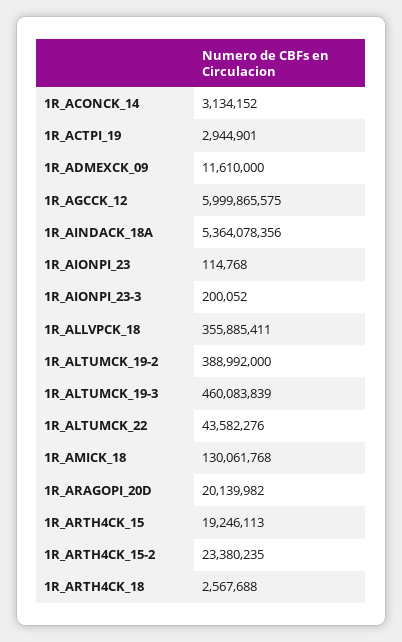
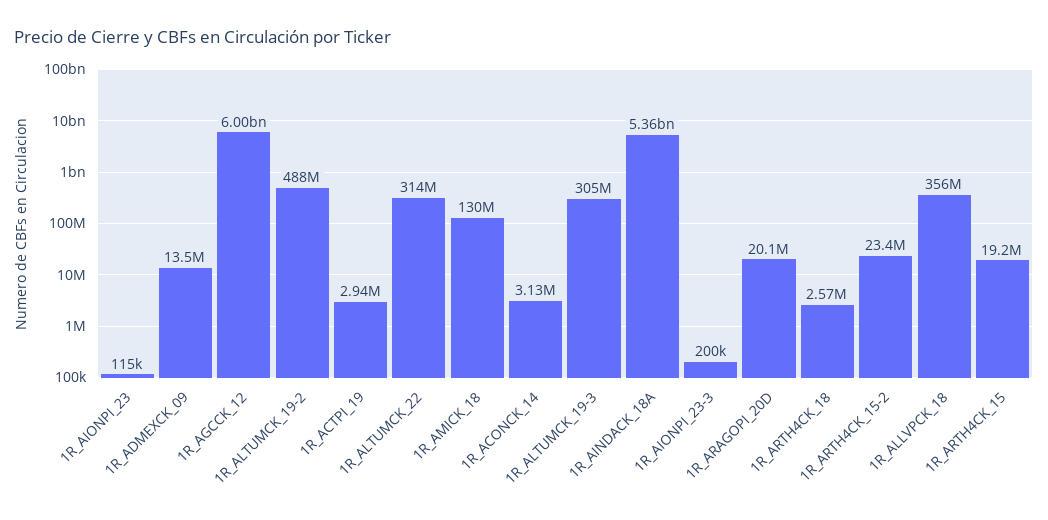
1R_ADMEXCK_09: 11610000 -> 13500000
1R_ALTUMCK_19-2: 388992000 -> 488000000
1R_ALTUMCK_19-3: 460083839 -> 305000000
1R_ALTUMCK_22: 43582276 -> 314000000

